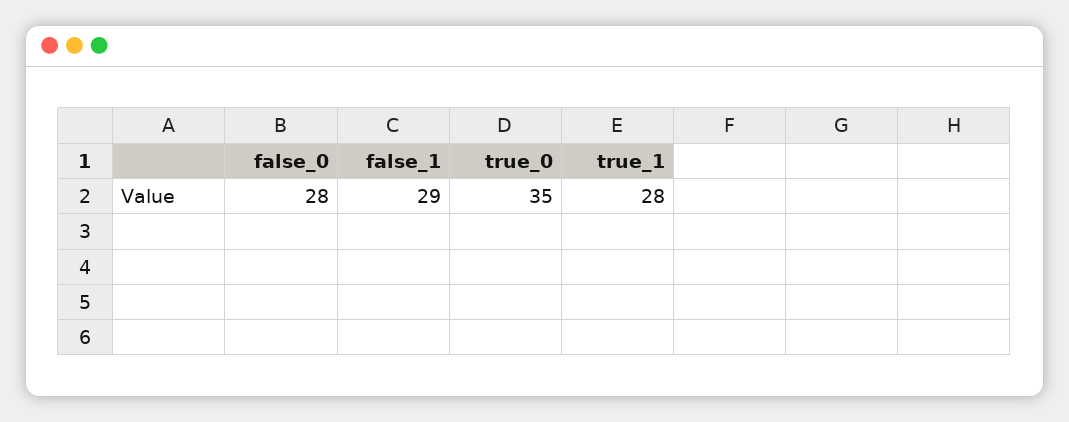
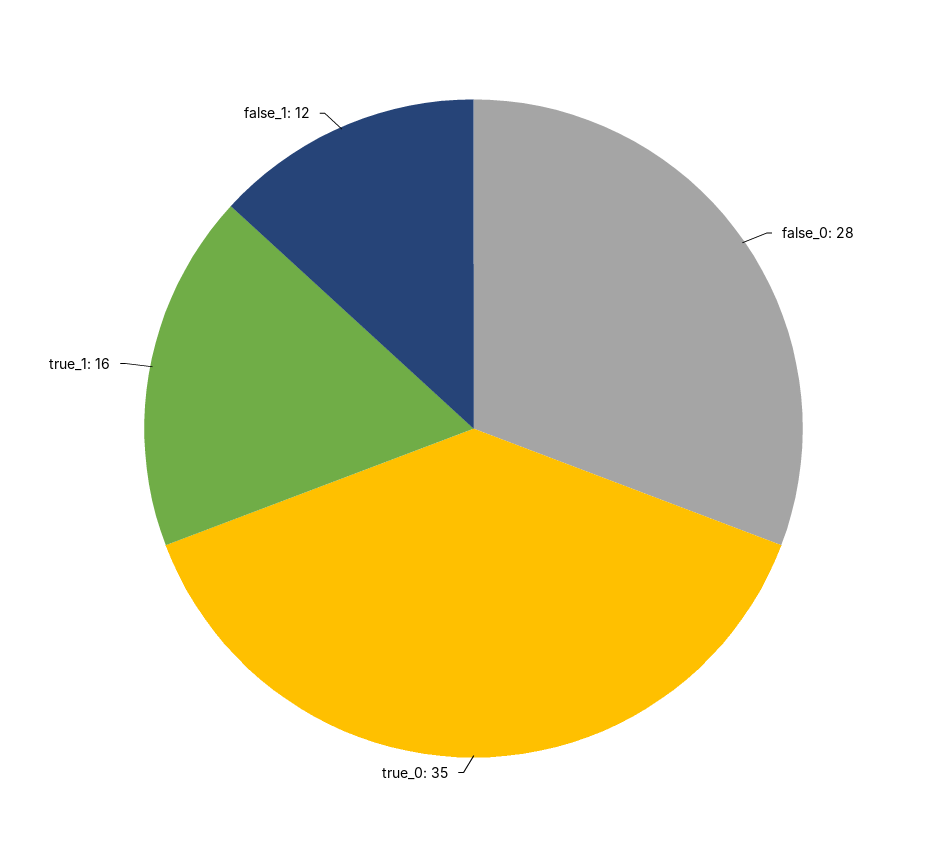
false_1: 29 -> 12
true_1: 28 -> 16

